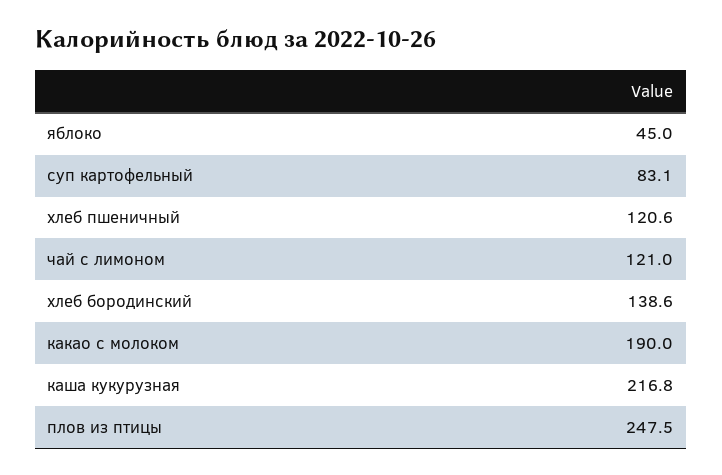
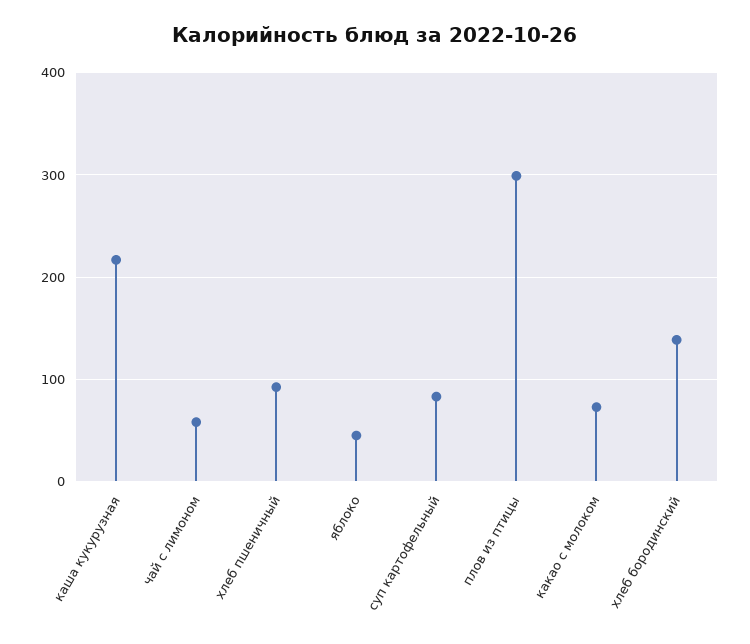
хлеб пшеничный: 120.6 -> 90
чай с лимоном: 121 -> 60
какао с молоком: 190 -> 70
плов из птицы: 247.5 -> 300

